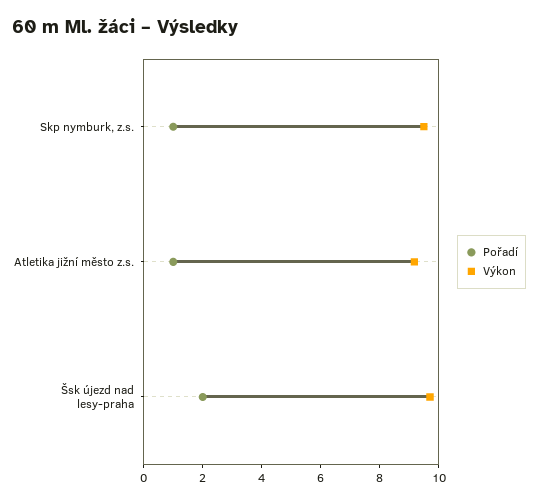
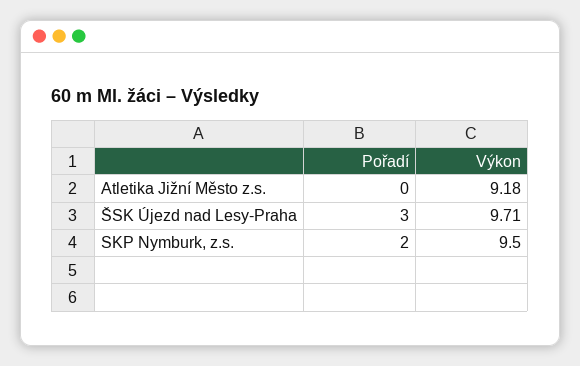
Pořadí, Skp nymburk, z.s.: 1 -> 2
Pořadí, Atletika jižní město z.s.: 1 -> 0
Pořadí, Šsk újezd nad lesy-praha: 2 -> 3

